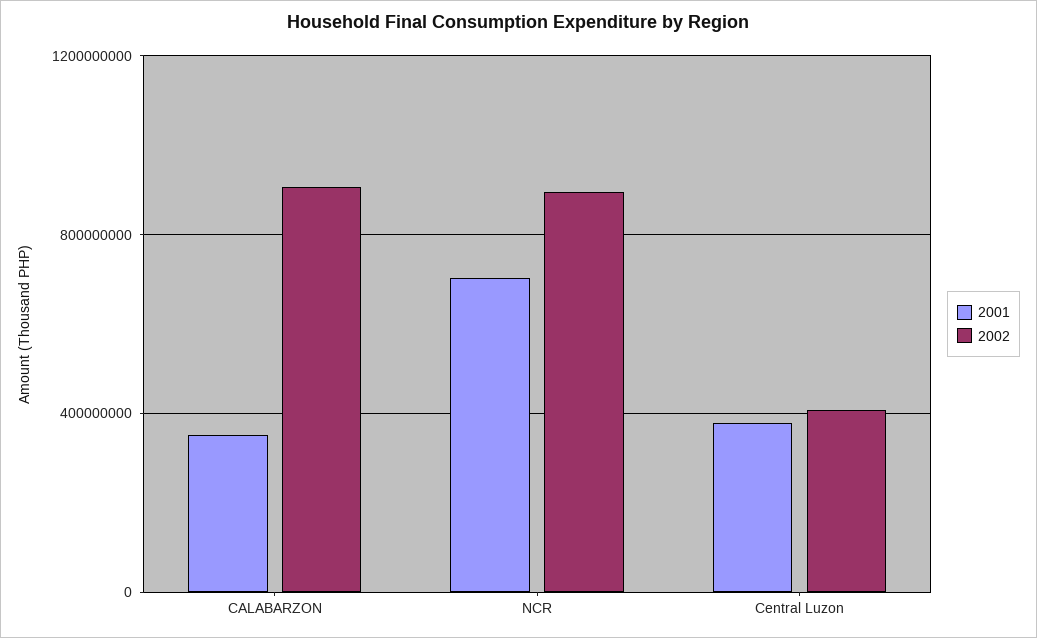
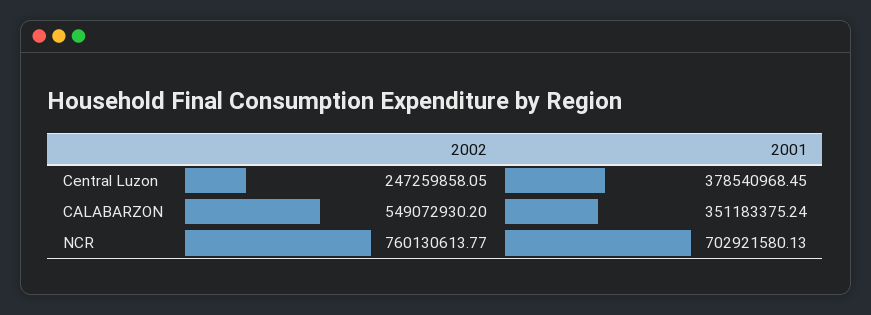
2002, CALABARZON: 900000000 -> 549072930.2
2002, NCR: 900000000 -> 760130613.77
2002, Central Luzon: 400000000 -> 247259858.05

